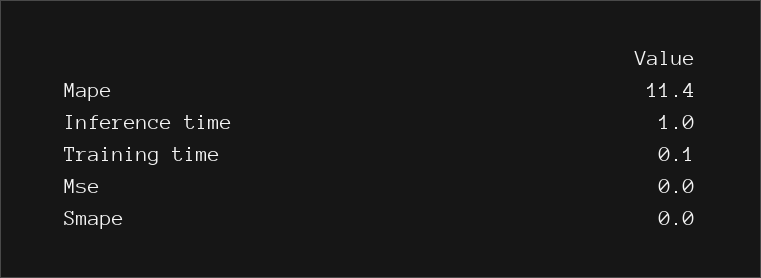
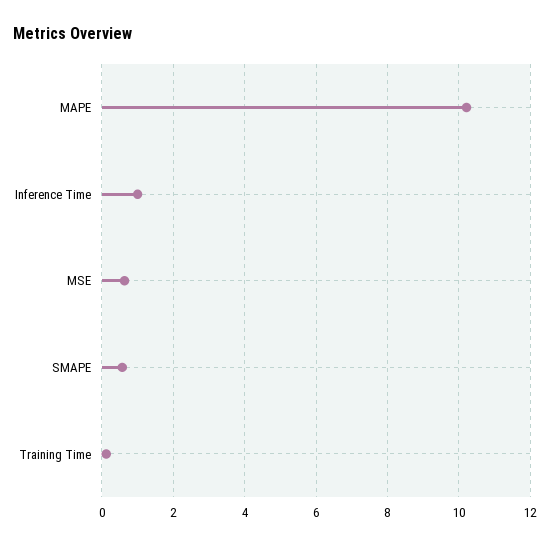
Mape: 11.4 -> 10.2
Mse: 0 -> 0.6
Smape: 0 -> 0.6

